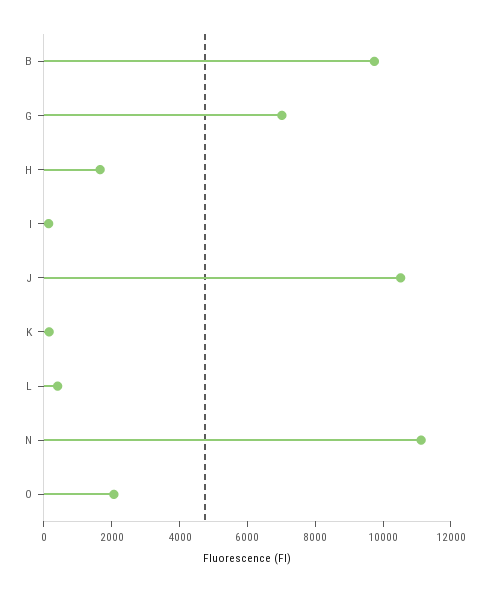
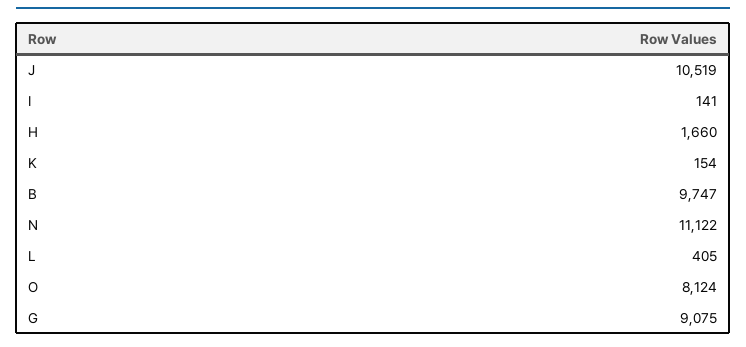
G: 7000 -> 9075
O: 2000 -> 8124

